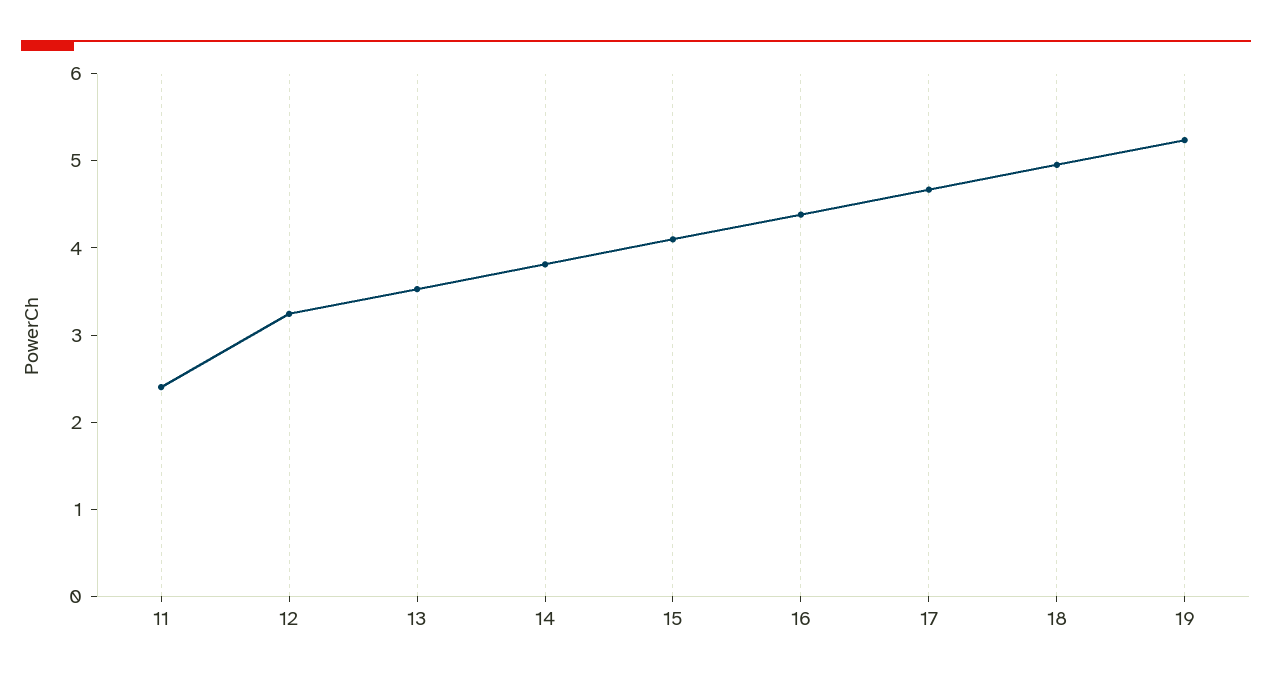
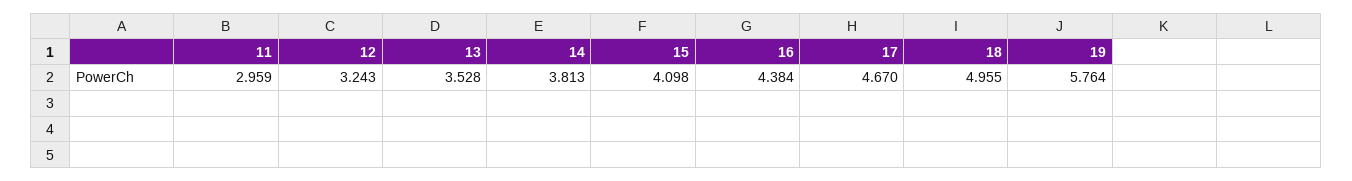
11: 2.4 -> 2.959
19: 5.2 -> 5.764

